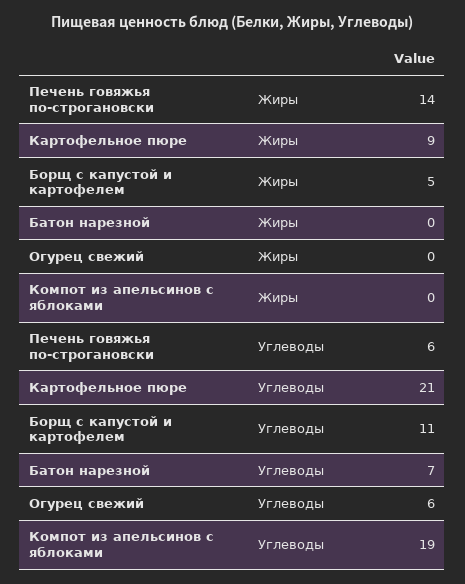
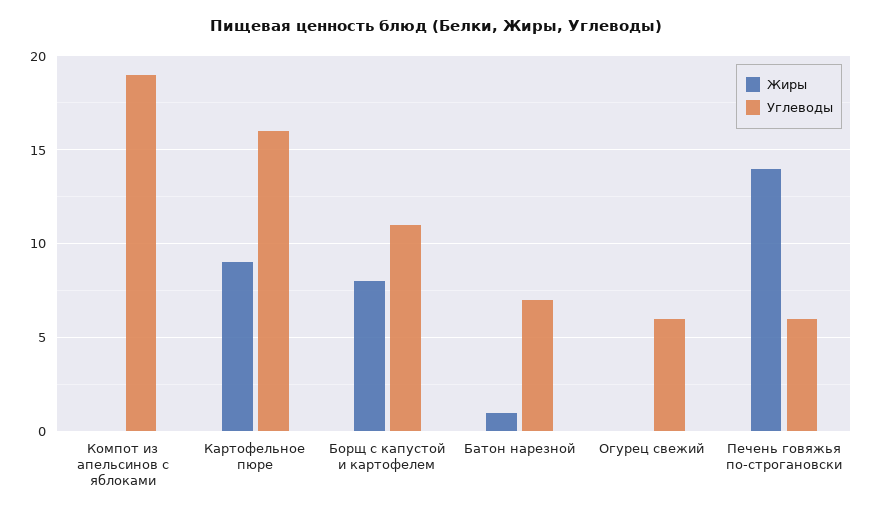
Жиры, Борщ с капустой и картофелем: 5 -> 8
Жиры, Батон нарезной: 0 -> 1
Углеводы, Картофельное пюре: 21 -> 16

